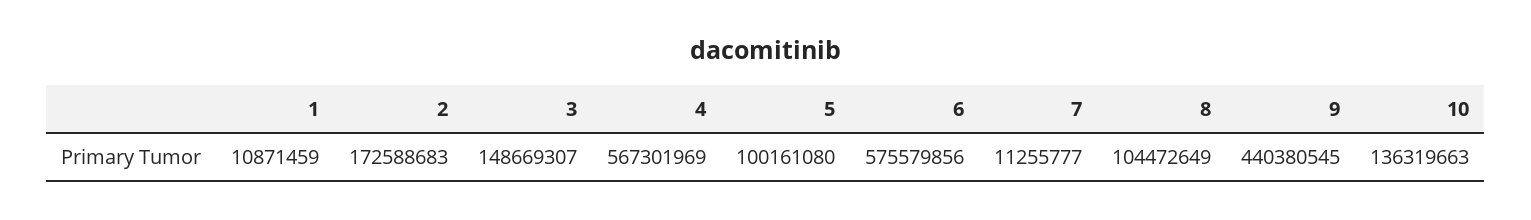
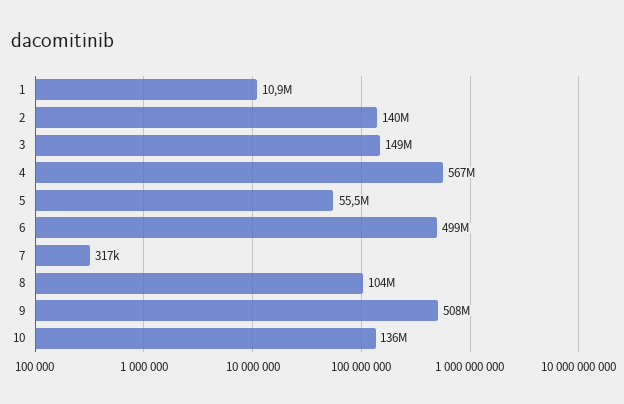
2: 172588683 -> 140000000
5: 100161080 -> 55500000
6: 575579856 -> 499000000
7: 11255777 -> 317000
9: 440380545 -> 508000000

